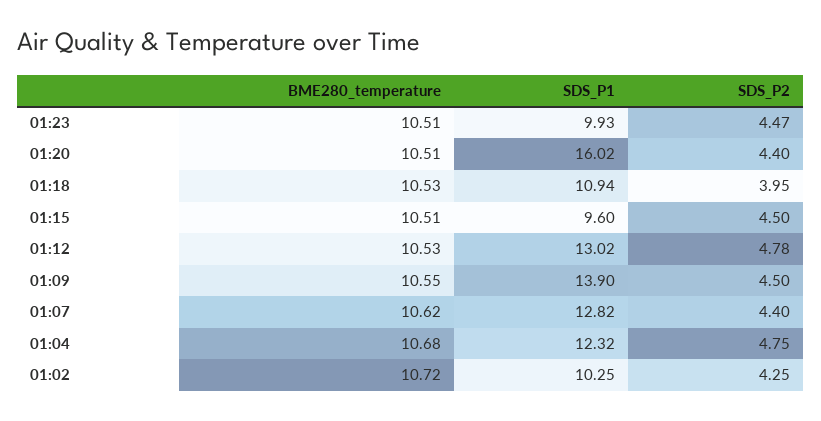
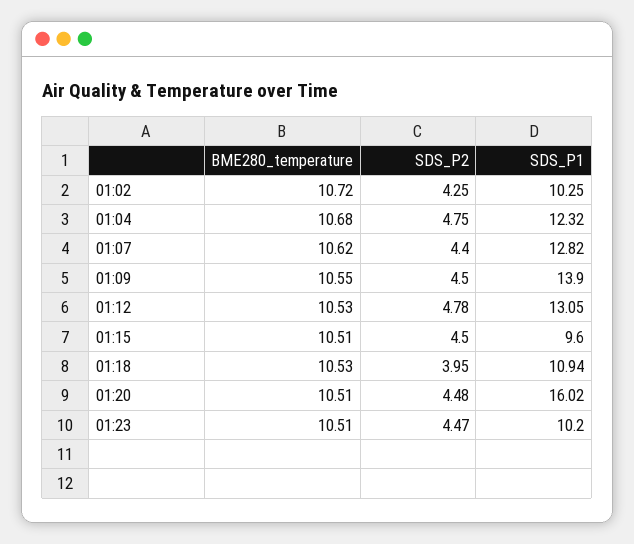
SDS_P1, 01:23: 9.93 -> 10.2
SDS_P2, 01:20: 4.4 -> 4.48
SDS_P1, 01:12: 13.02 -> 13.05

